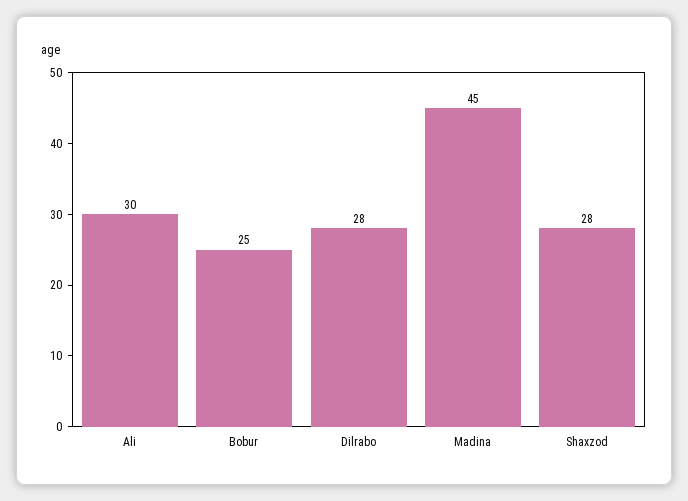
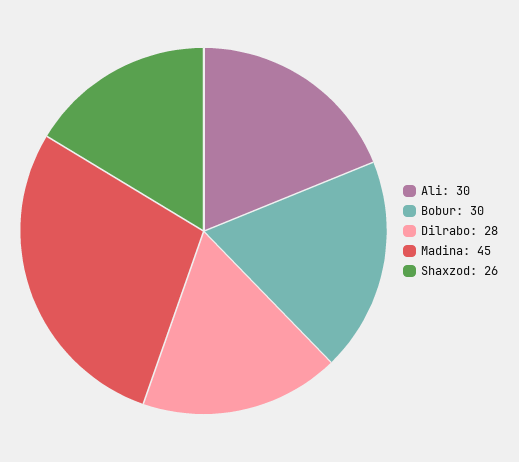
Bobur: 25 -> 30
Shaxzod: 28 -> 26

